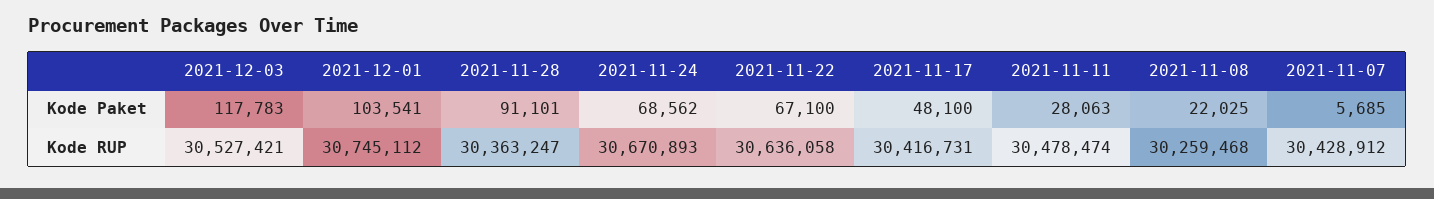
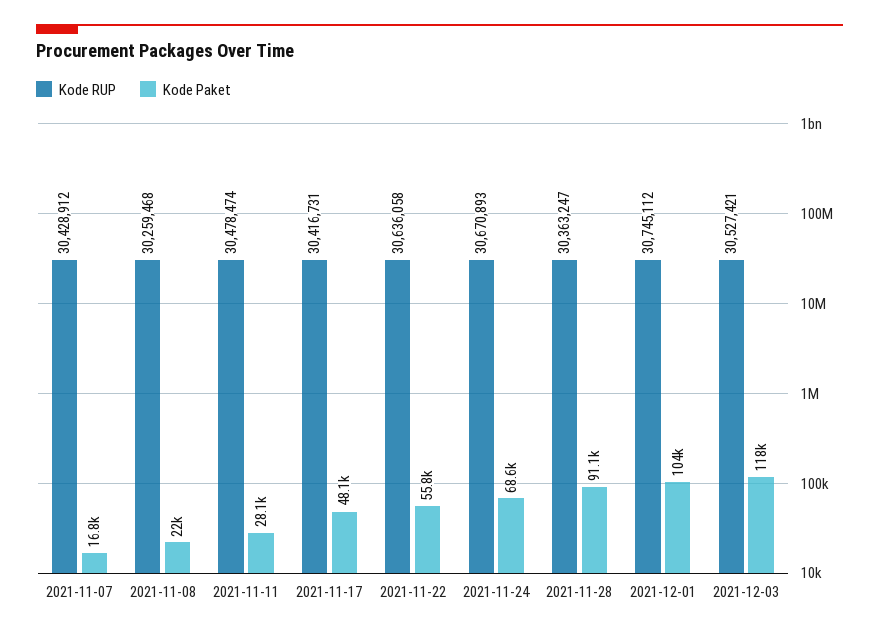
Kode Paket, 2021-11-22: 67100 -> 55800
Kode Paket, 2021-11-07: 5685 -> 16800

